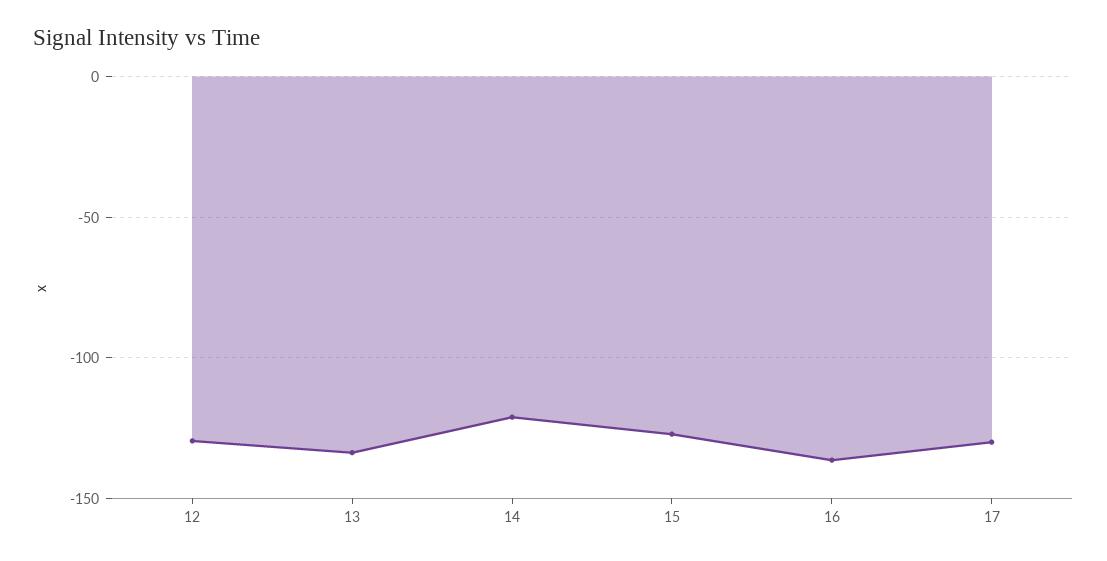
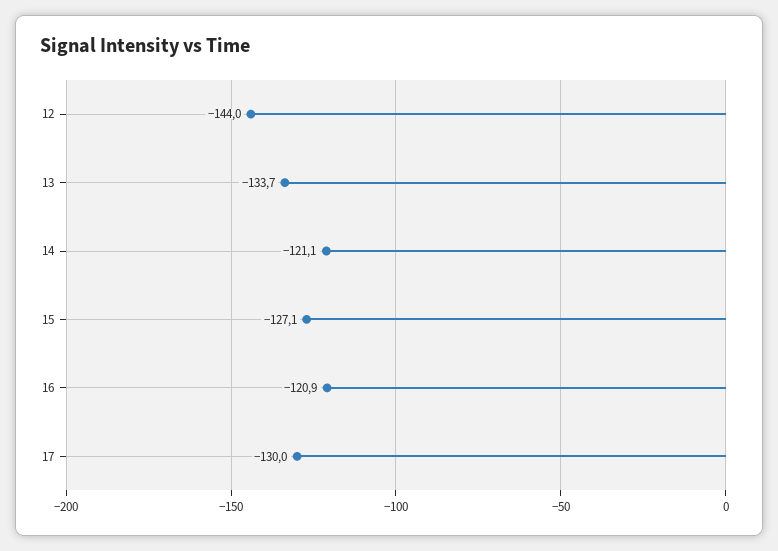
12: -130 -> -144
16: -135 -> -120.9

